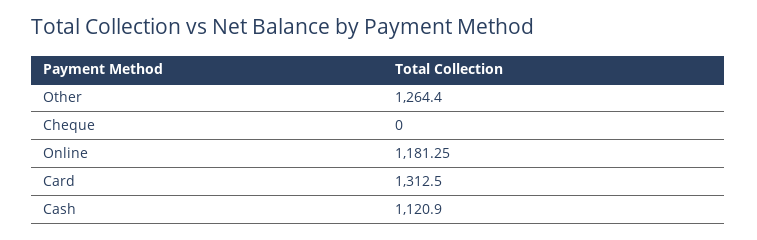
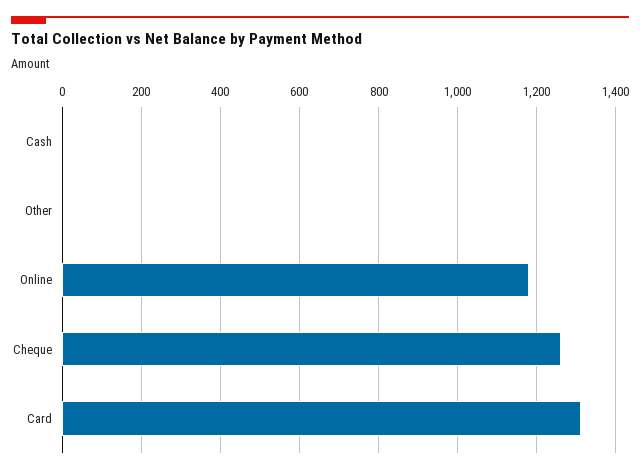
Other: 1264.4 -> 0
Cheque: 0 -> 1260
Cash: 1120.9 -> 0

